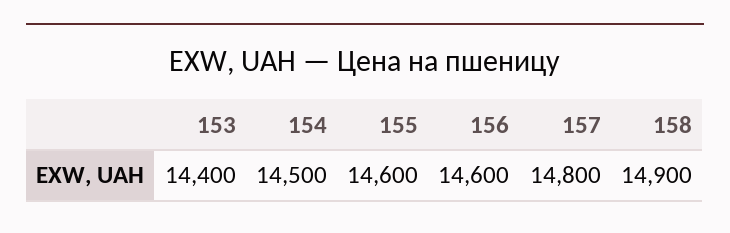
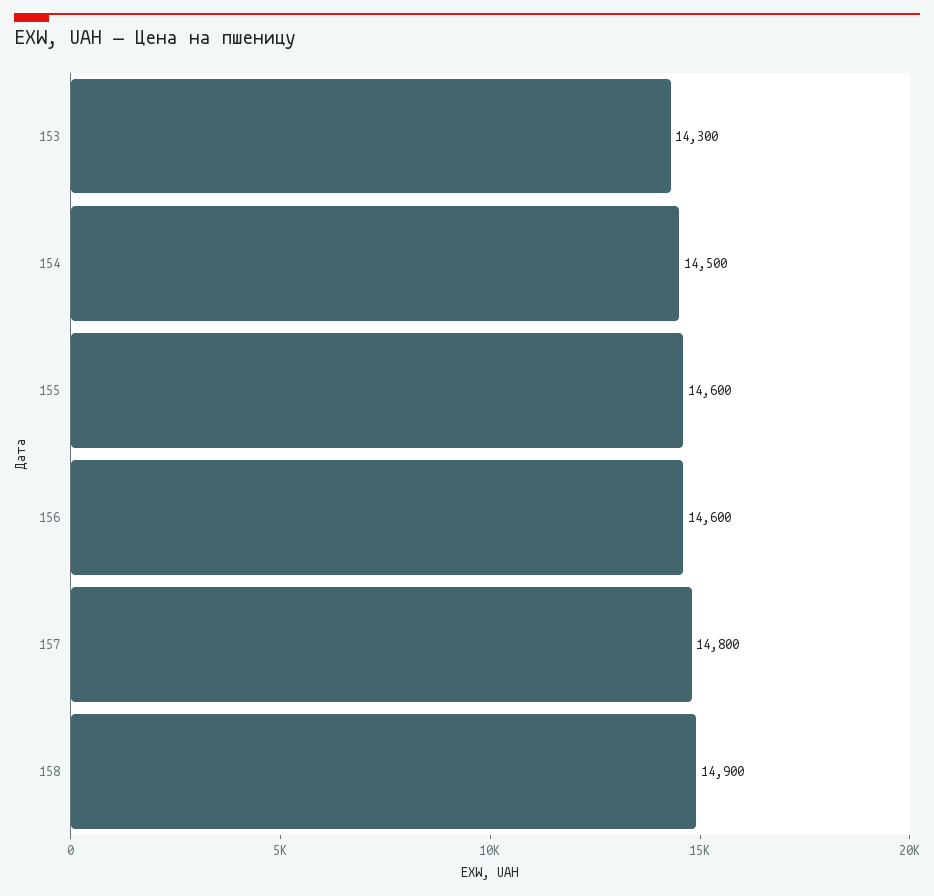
153: 14400 -> 14300

